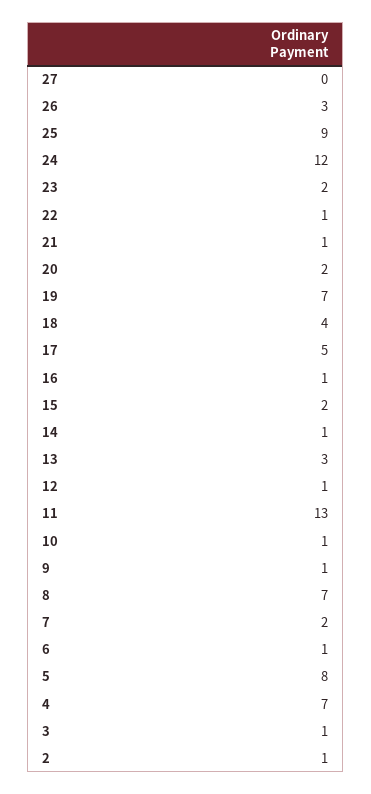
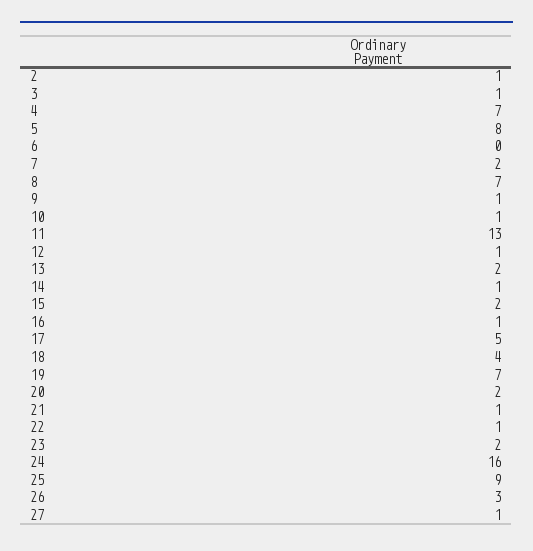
27: 0 -> 1
24: 12 -> 16
13: 3 -> 2
6: 1 -> 0

